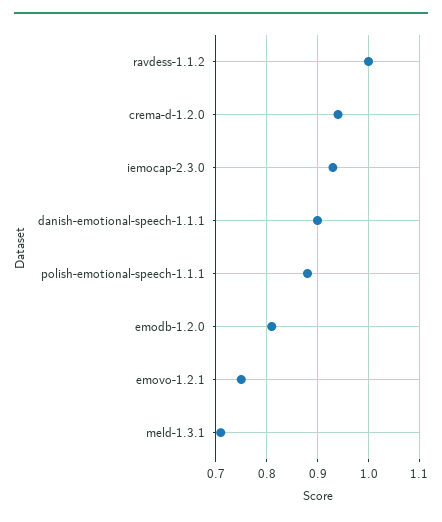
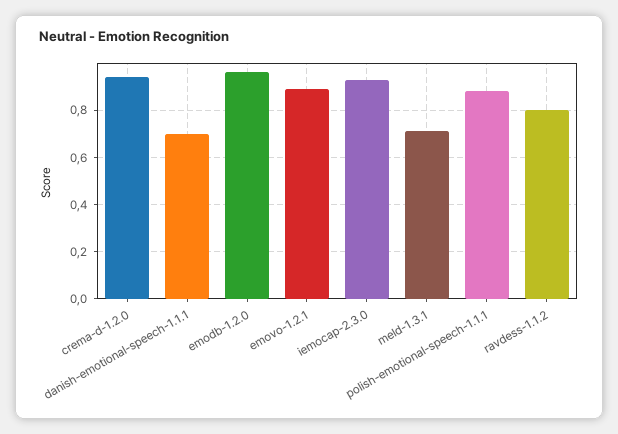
ravdess-1.1.2: 1 -> 0.8
danish-emotional-speech-1.1.1: 0.9 -> 0.7
emodb-1.2.0: 0.8 -> 0.95
emovo-1.2.1: 0.75 -> 0.9

